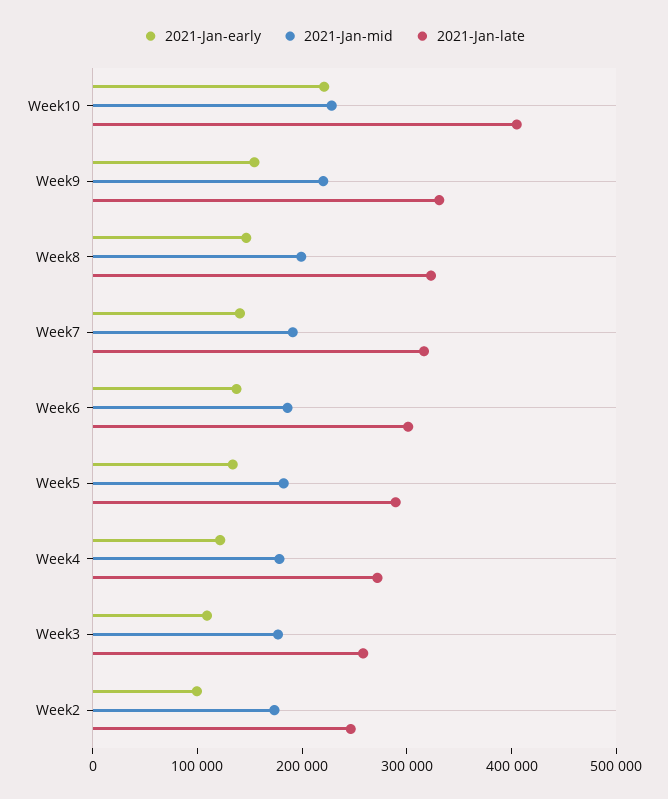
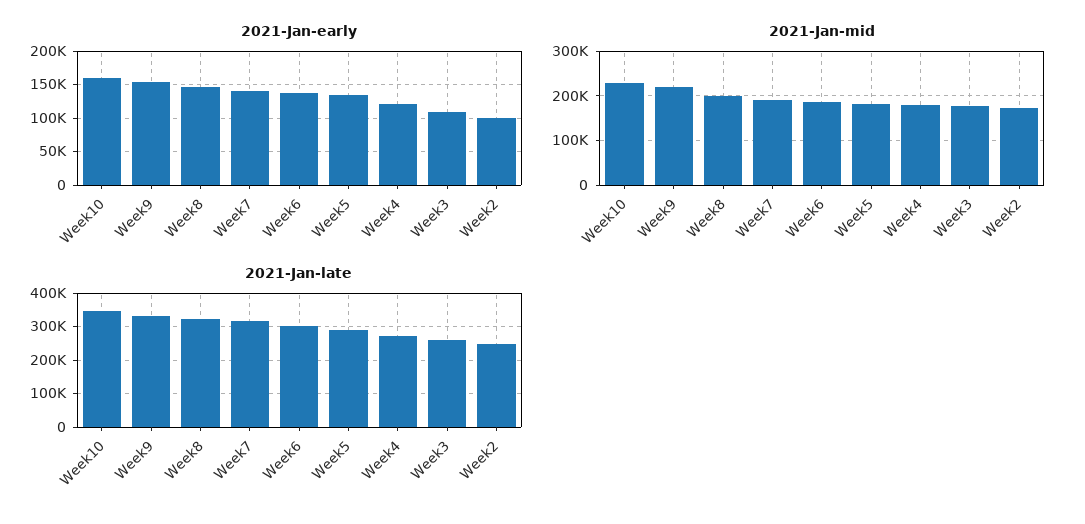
2021-Jan-early, Week10: 220000 -> 160000
2021-Jan-late, Week10: 400000 -> 340000

